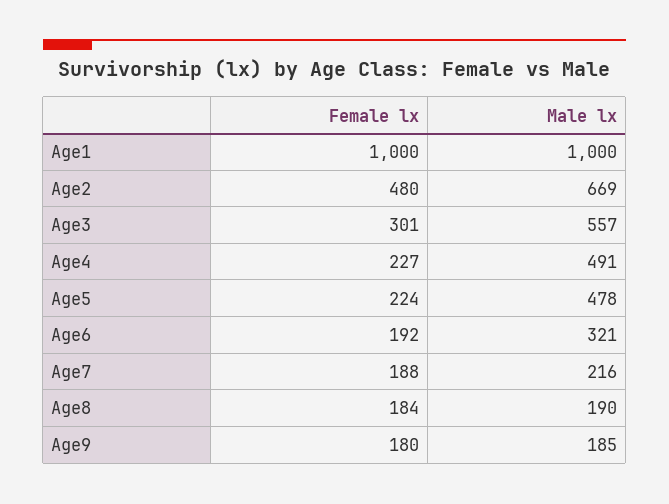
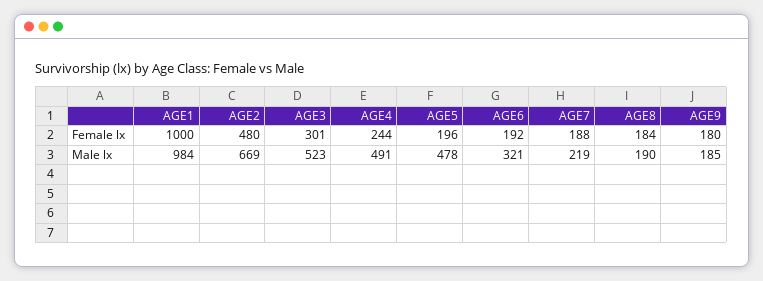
Male lx, Age1: 1000 -> 984
Male lx, Age3: 557 -> 523
Female lx, Age4: 227 -> 244
Female lx, Age5: 224 -> 196
Male lx, Age7: 216 -> 219

